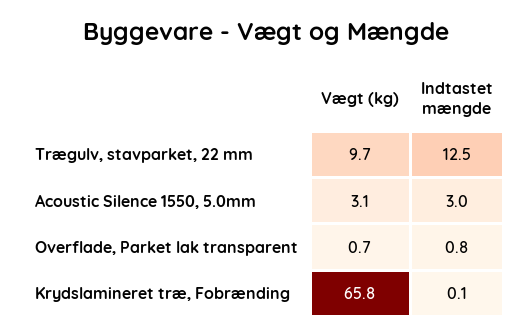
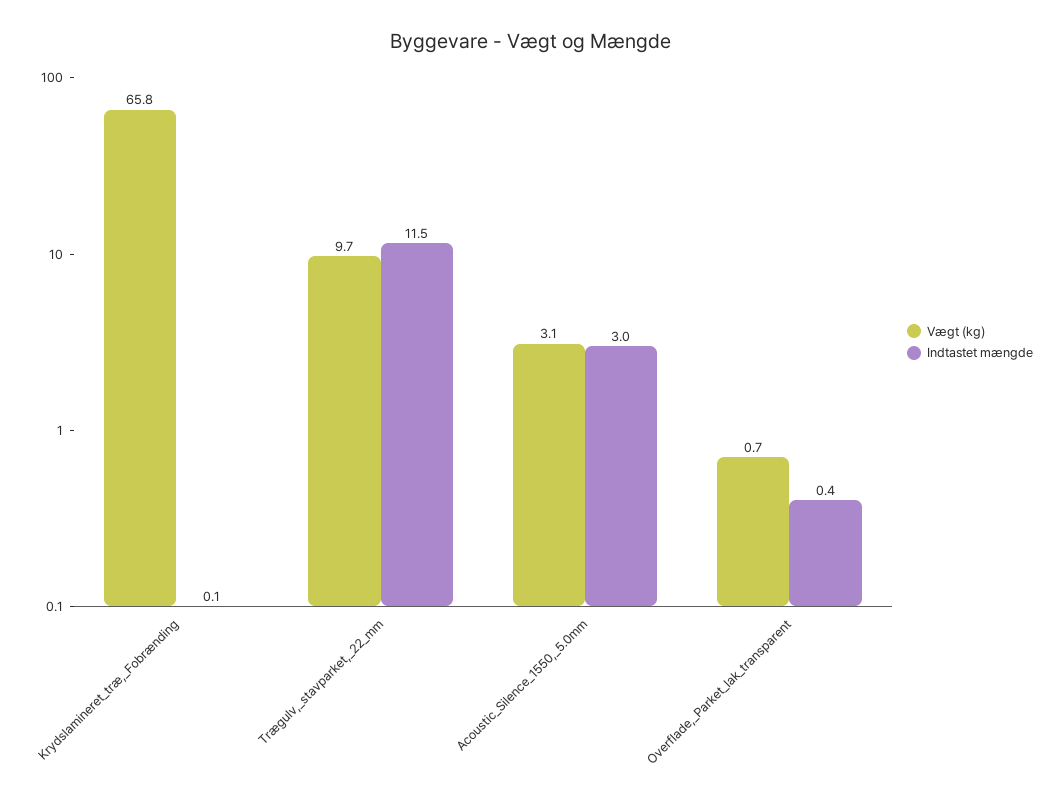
Indtastet mængde, Trægulv, stavparket, 22 mm: 12.5 -> 11.5
Indtastet mængde, Overflade, Parket lak transparent: 0.8 -> 0.4

